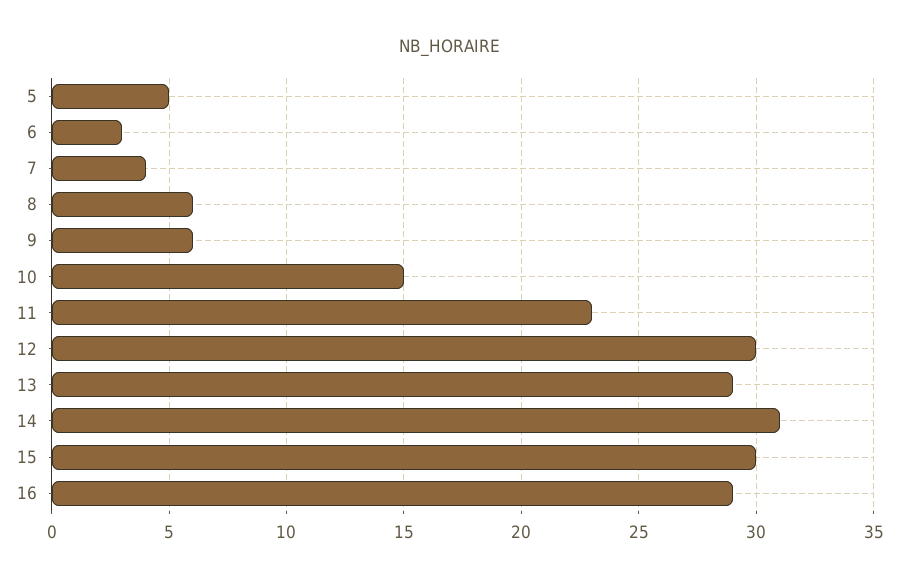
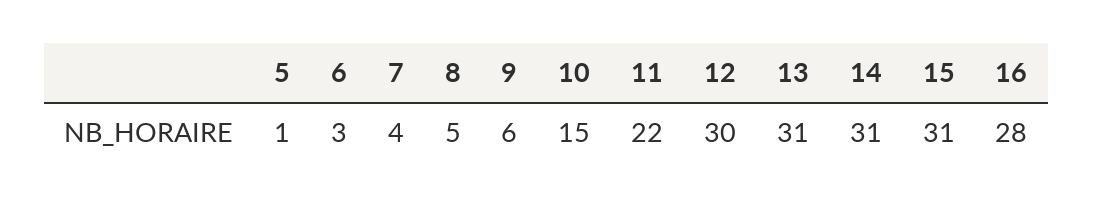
5: 5 -> 1
8: 6 -> 5
11: 23 -> 22
13: 29 -> 31
15: 30 -> 31
16: 29 -> 28

